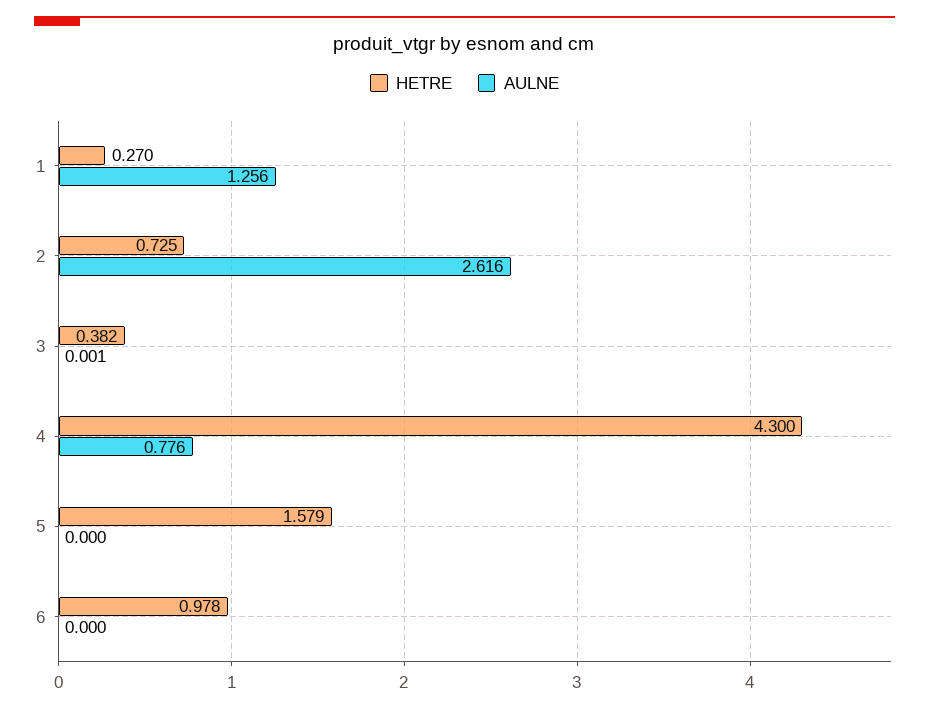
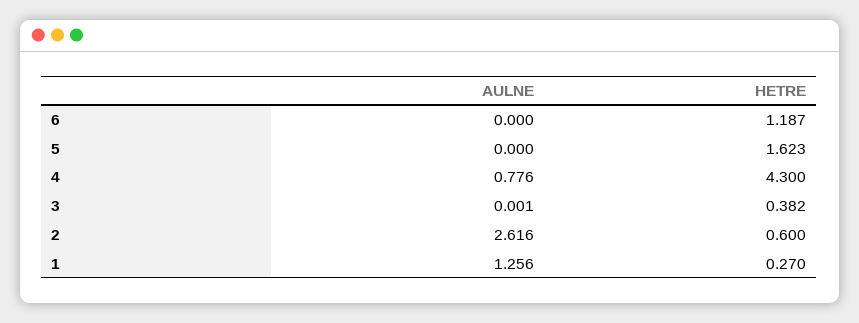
HETRE, 2: 0.725 -> 0.6
HETRE, 5: 1.579 -> 1.623
HETRE, 6: 0.978 -> 1.187

